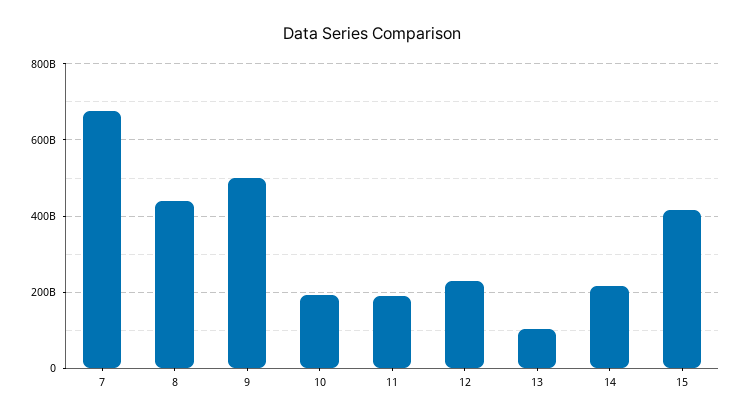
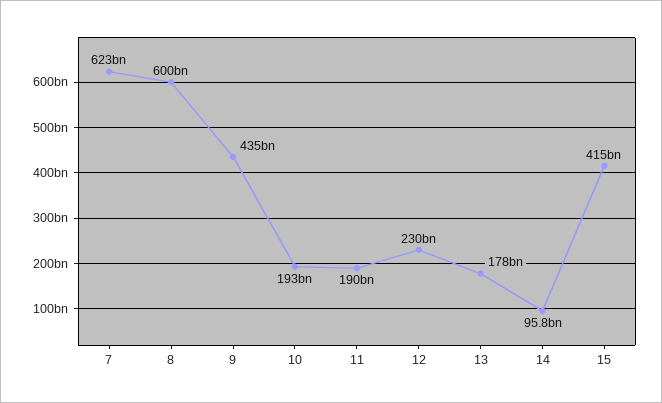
7: 680000000000 -> 623000000000
8: 440000000000 -> 600000000000
9: 500000000000 -> 435000000000
13: 100000000000 -> 178000000000
14: 220000000000 -> 95800000000

